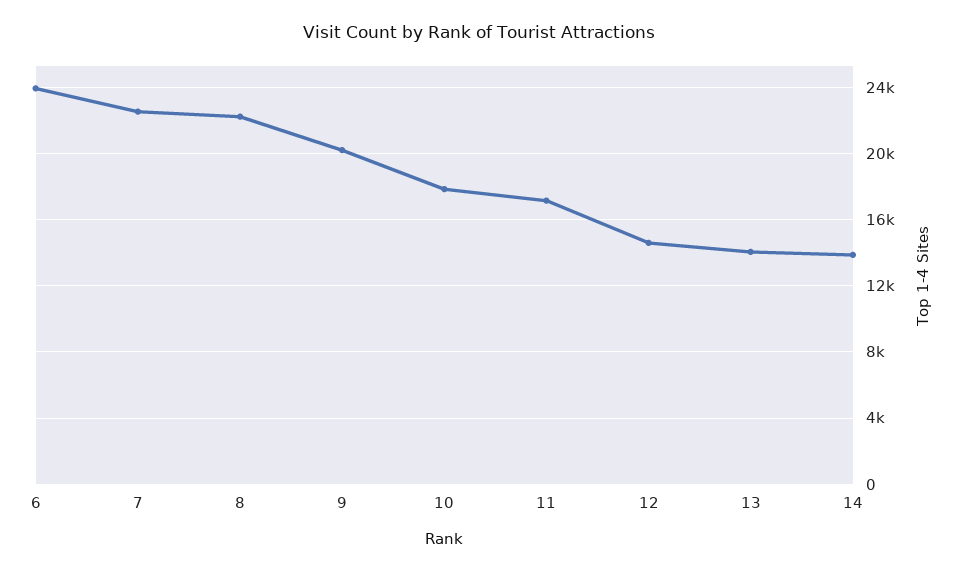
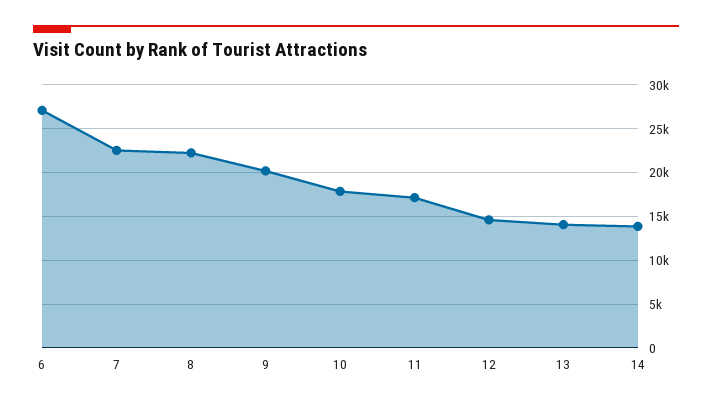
6: 24000 -> 27000

